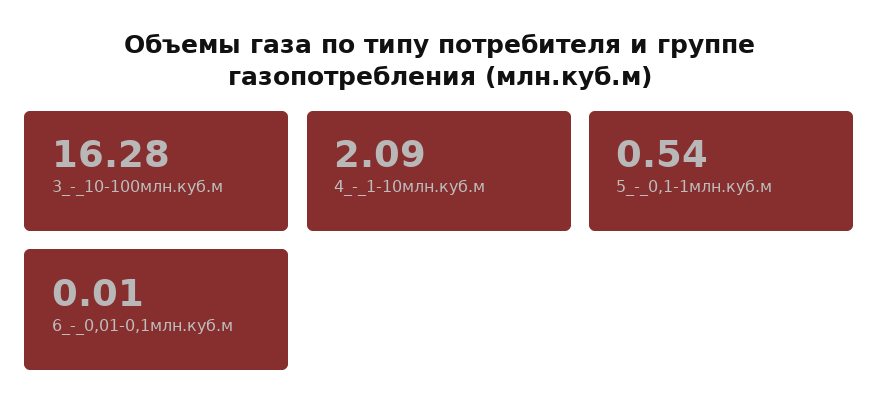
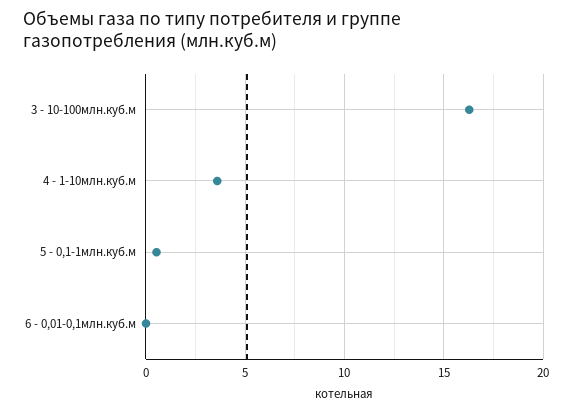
4_-_1-10млн.куб.м: 2.09 -> 3.5

